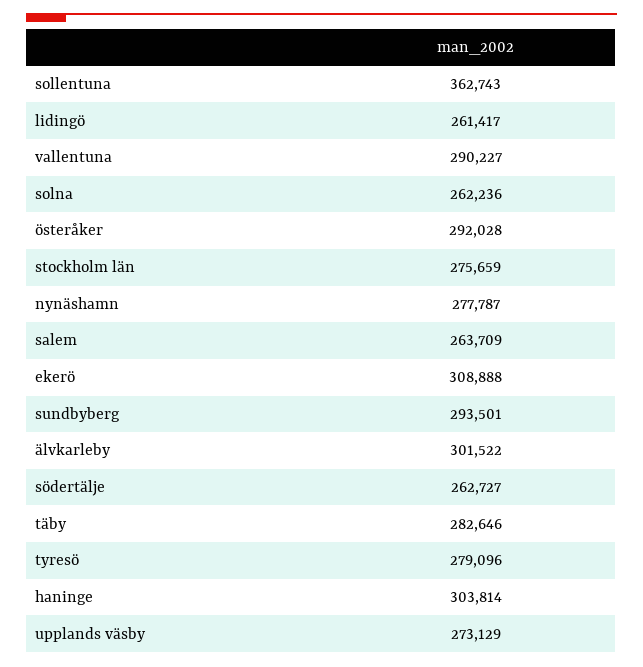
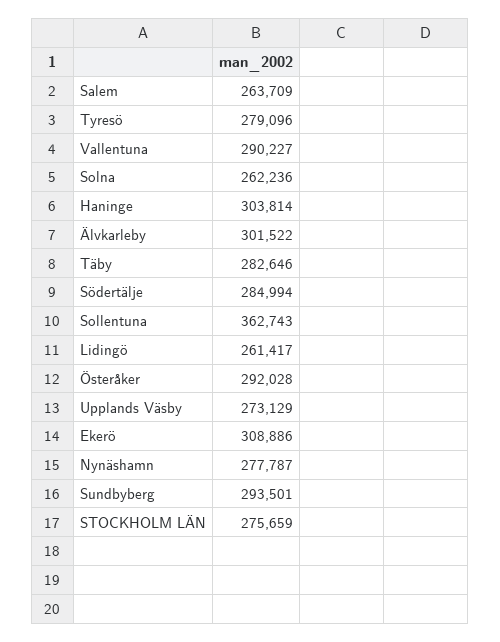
ekerö: 308888 -> 308886
södertälje: 262727 -> 284994

